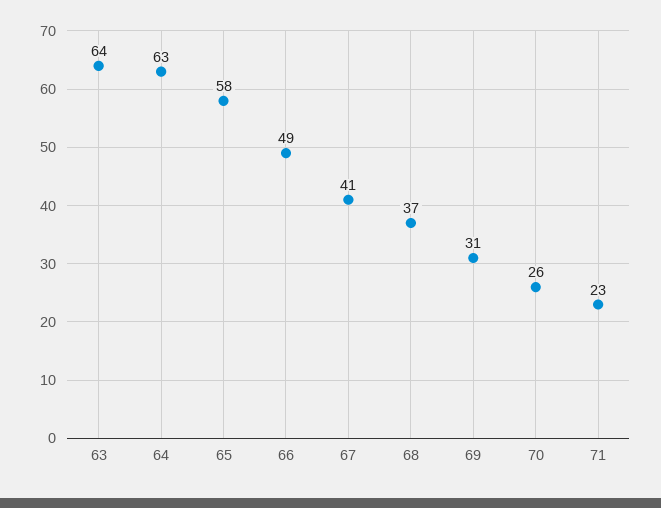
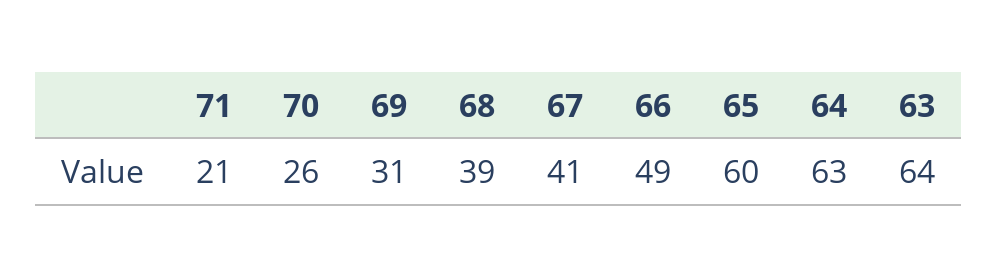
65: 58 -> 60
68: 37 -> 39
71: 23 -> 21

